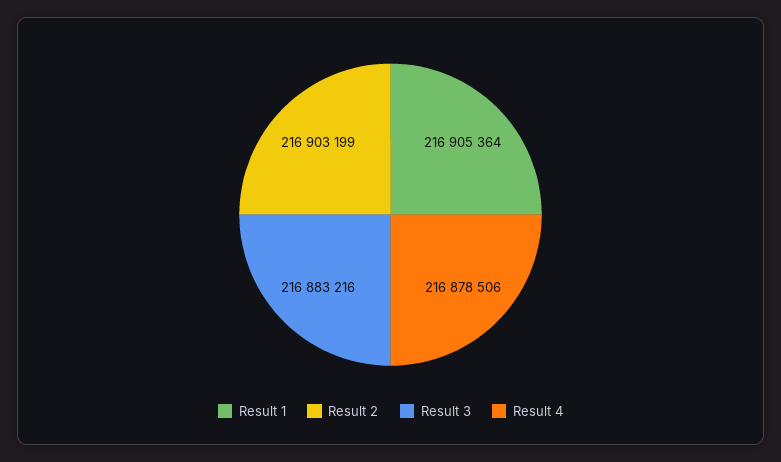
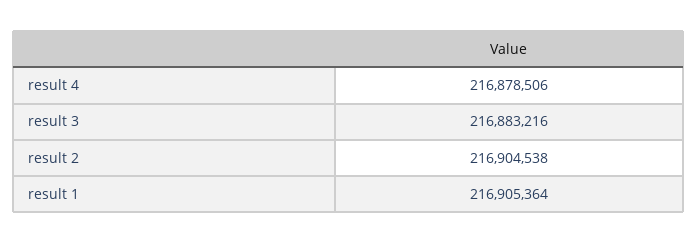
Result 2: 216903199 -> 216904538

